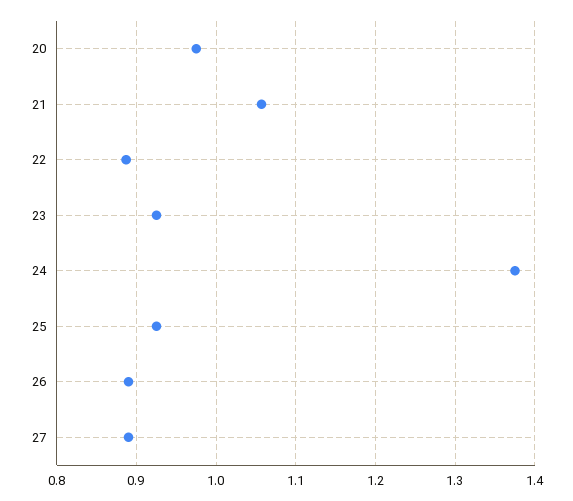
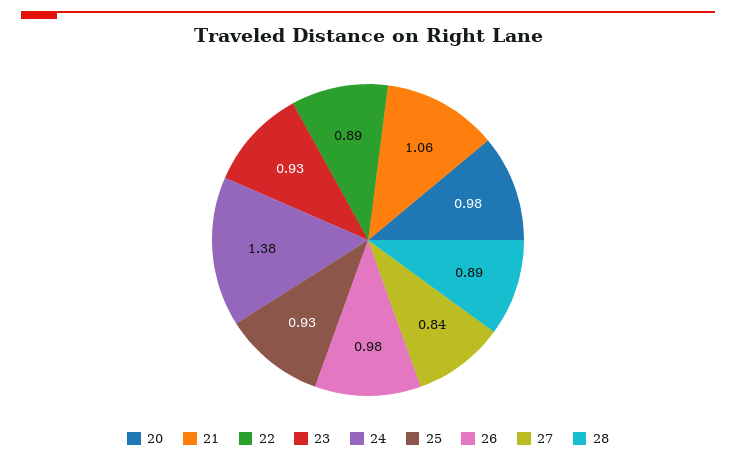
26: 0.89 -> 0.98
27: 0.89 -> 0.84
28: none -> 0.89

